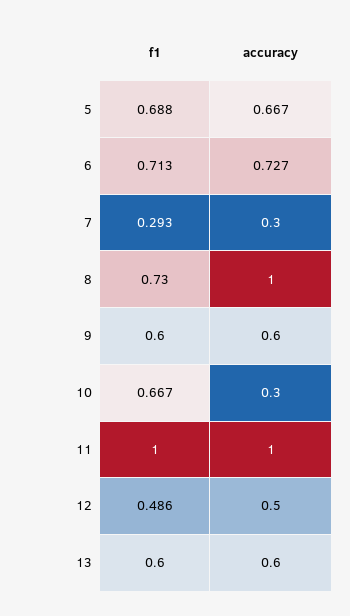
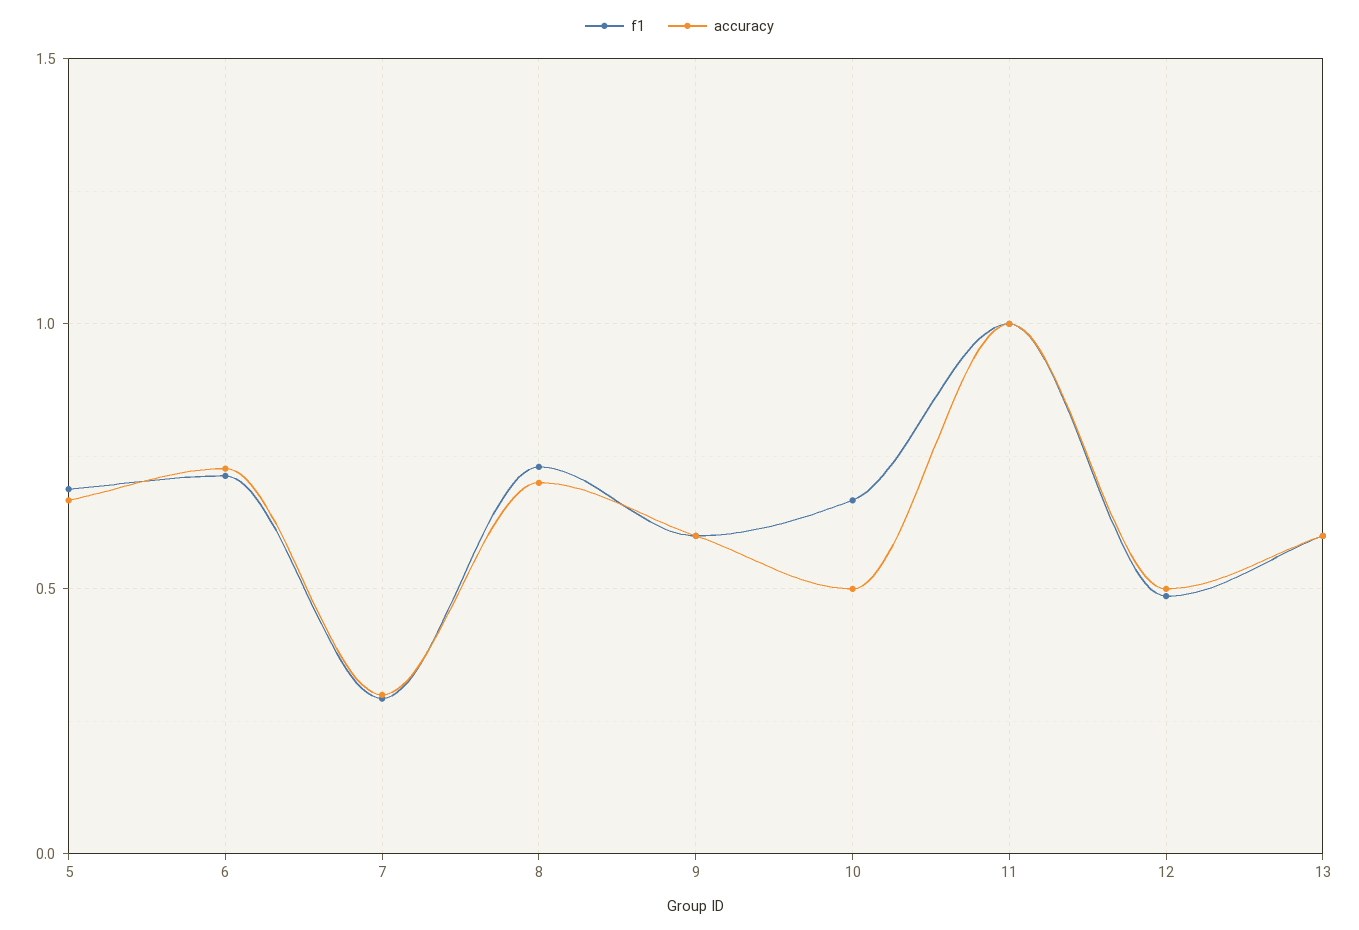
accuracy, 8: 1 -> 0.7
accuracy, 10: 0.3 -> 0.5

